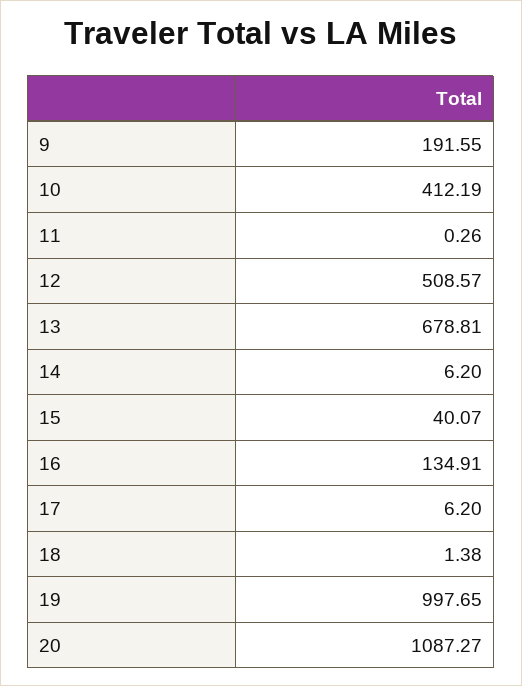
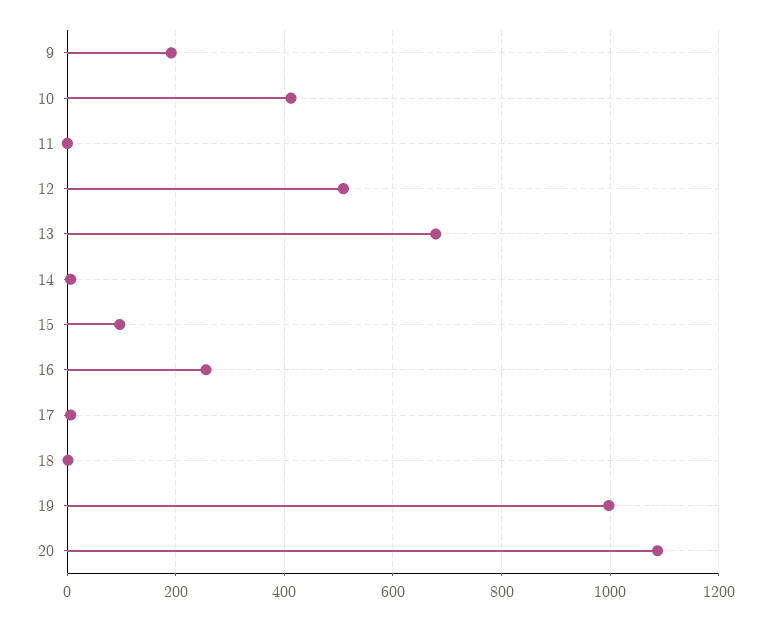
15: 40.07 -> 100
16: 134.91 -> 260

